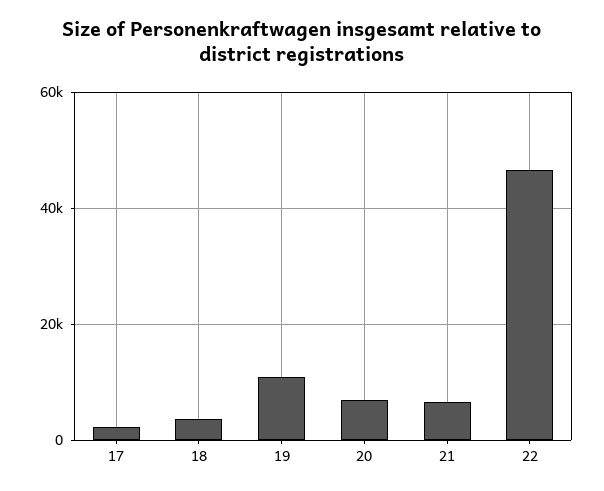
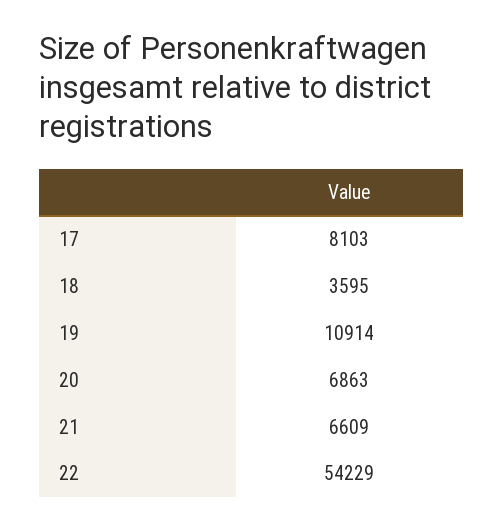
17: 2000 -> 8103
22: 46000 -> 54229

